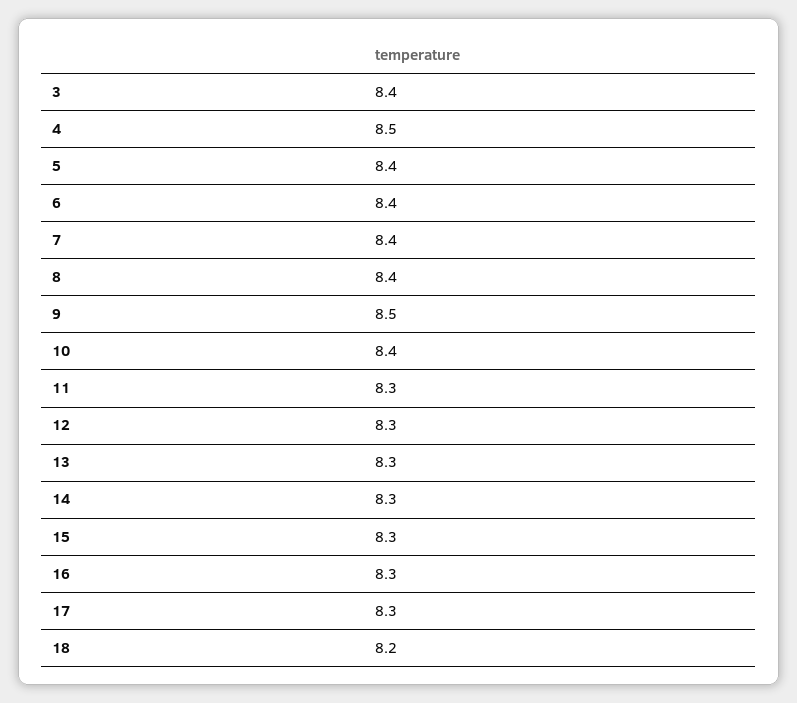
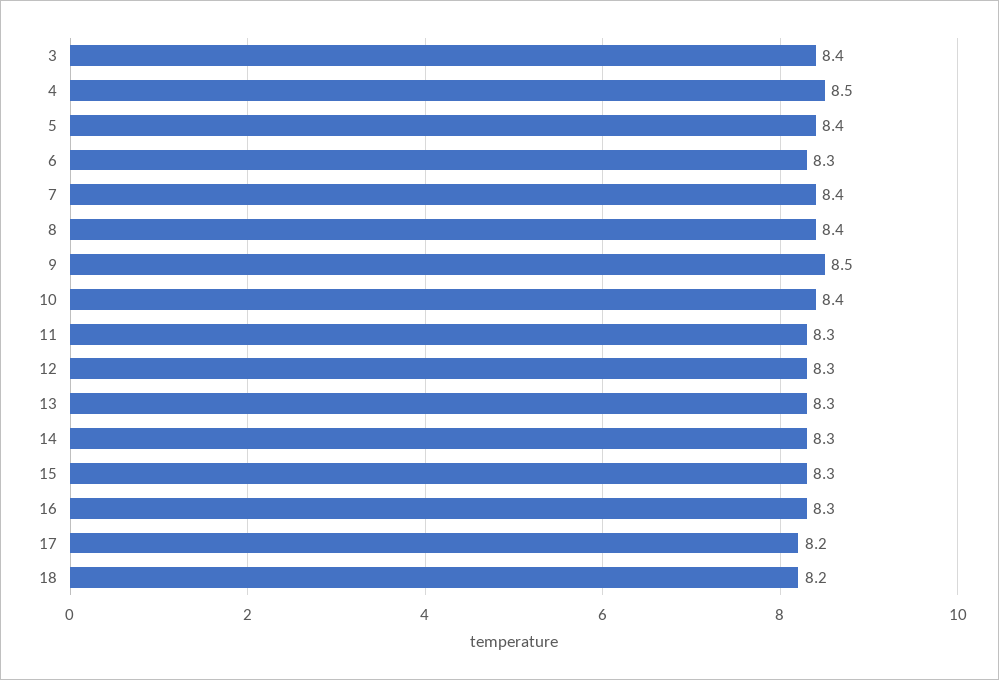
6: 8.4 -> 8.3
17: 8.3 -> 8.2

